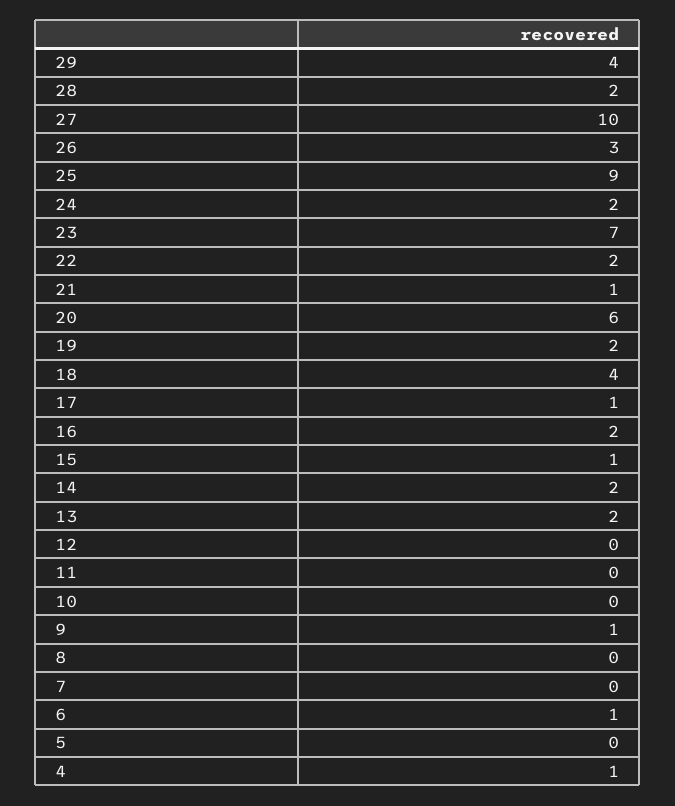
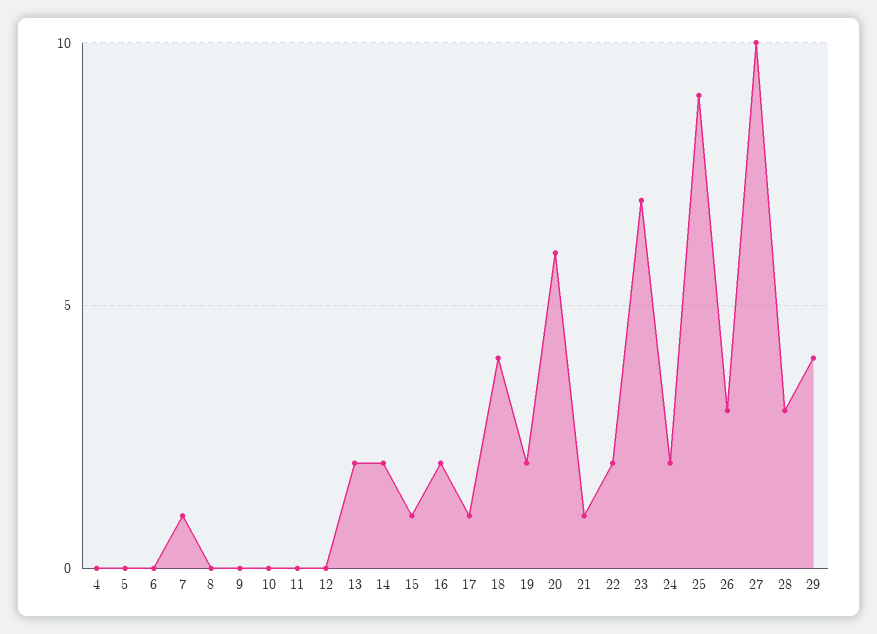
28: 2 -> 3
9: 1 -> 0
7: 0 -> 1
6: 1 -> 0
4: 1 -> 0

